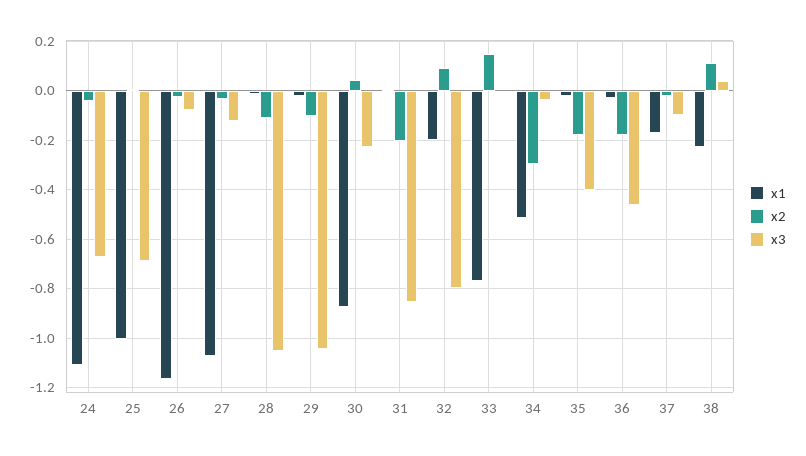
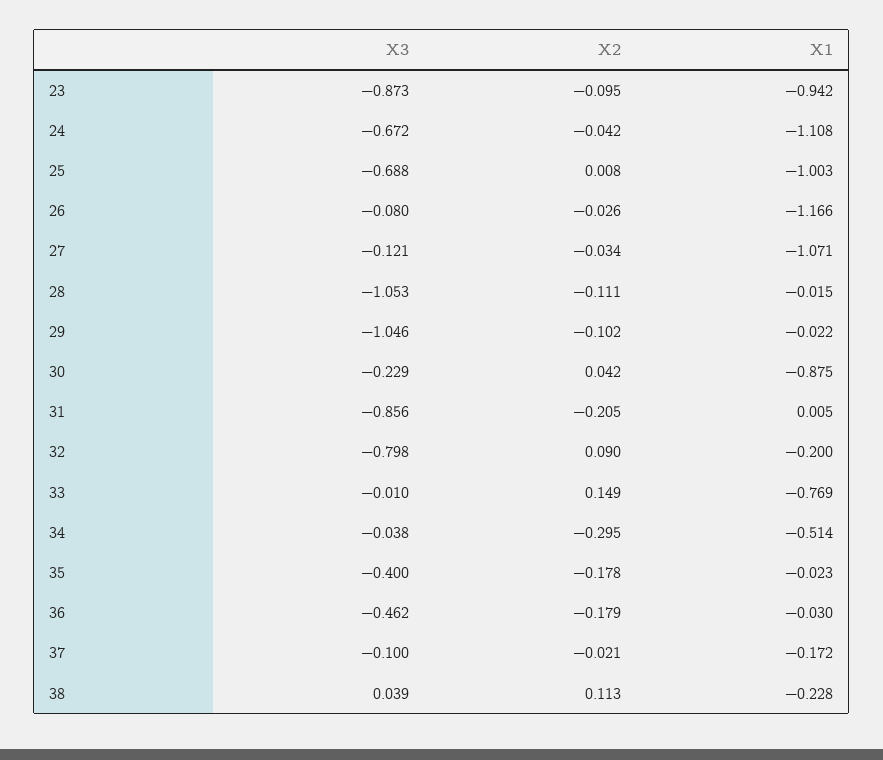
x3, 23: none -> -0.873
x2, 23: none -> -0.095
x1, 23: none -> -0.942

